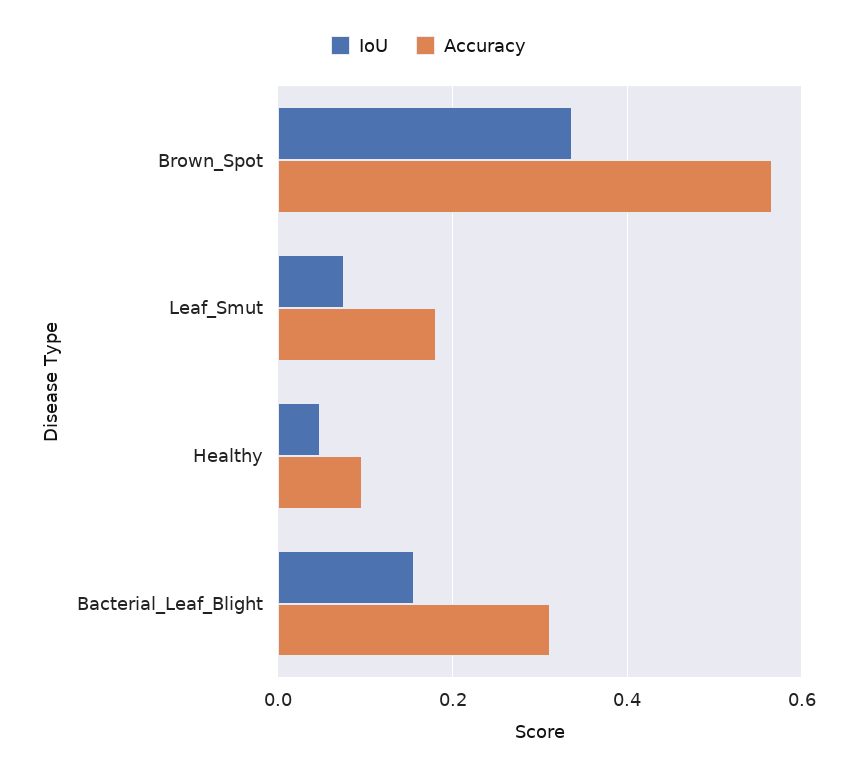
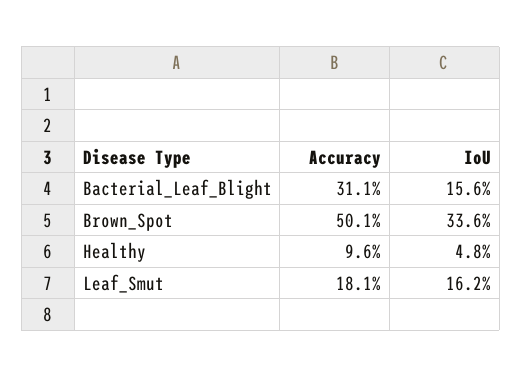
Accuracy, Brown_Spot: 0.56 -> 0.501
IoU, Leaf_Smut: 0.08 -> 0.162

